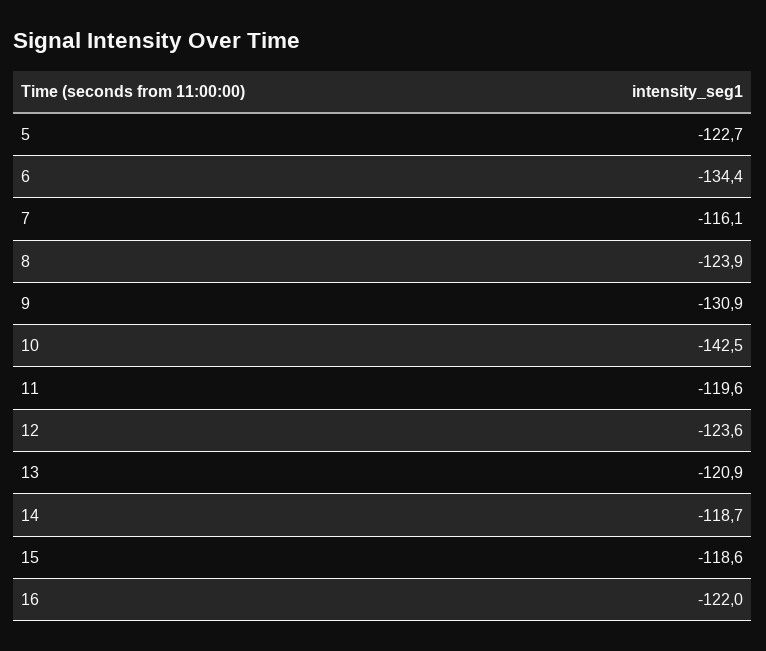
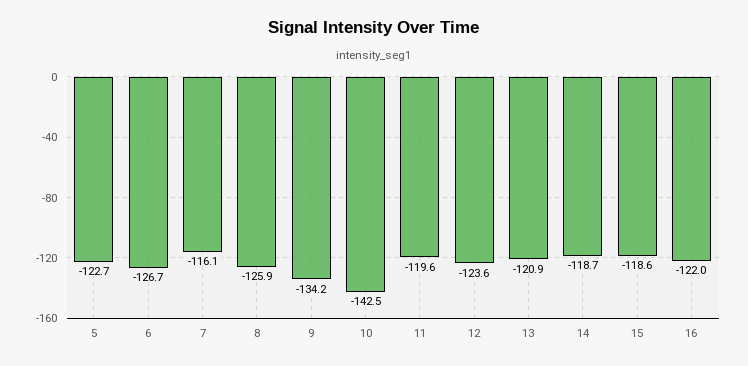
6: -134.4 -> -126.7
8: -123.9 -> -125.9
9: -130.9 -> -134.2

